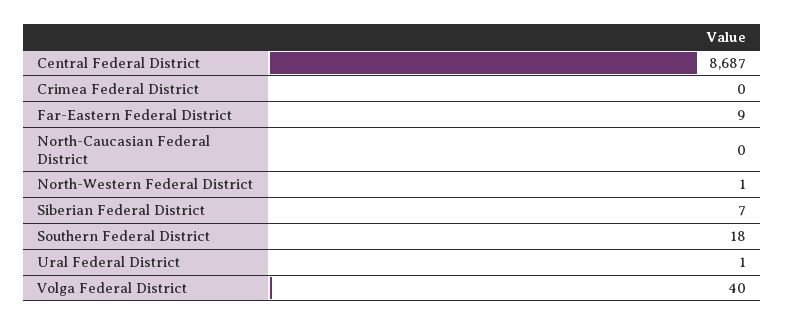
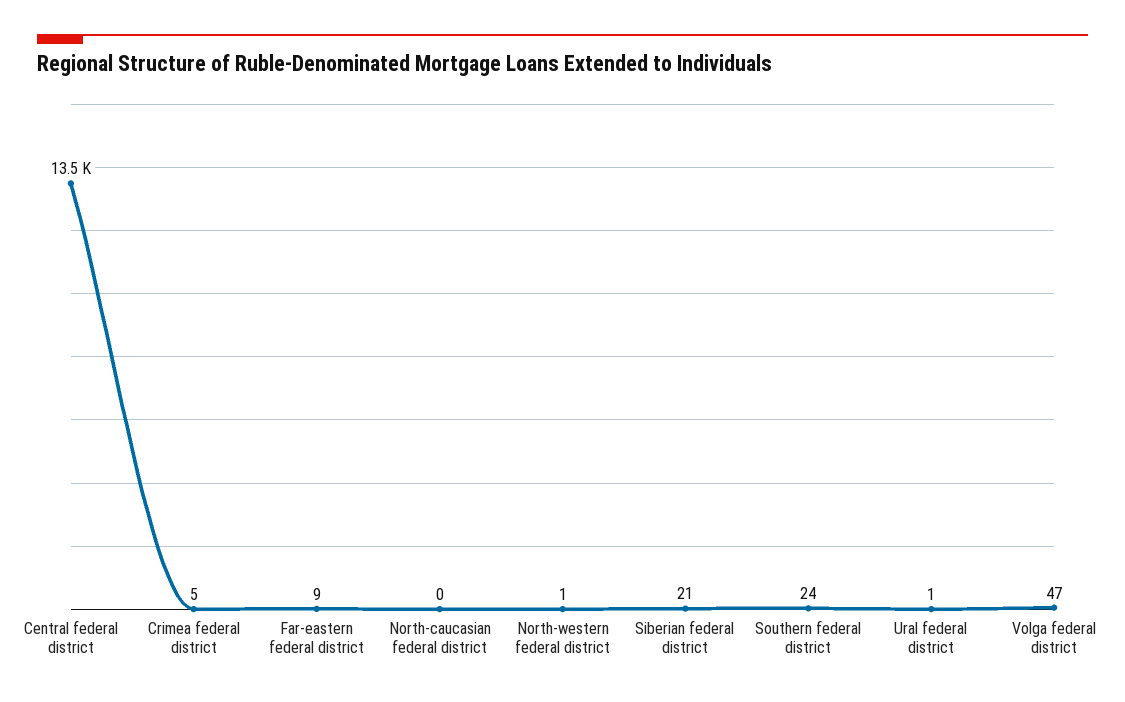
Central Federal District: 8687 -> 13500
Crimea Federal District: 0 -> 5
Siberian Federal District: 7 -> 21
Southern Federal District: 18 -> 24
Volga Federal District: 40 -> 47

